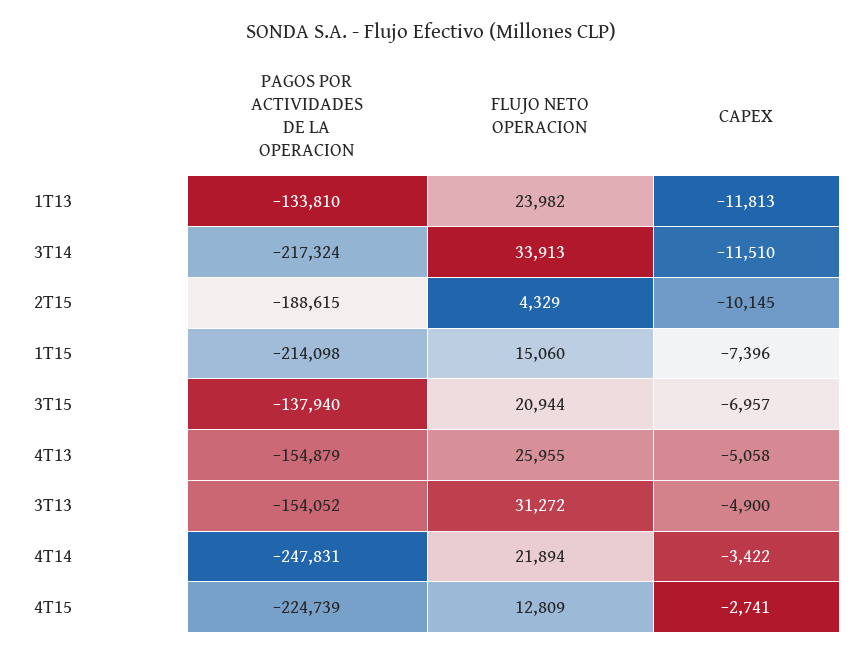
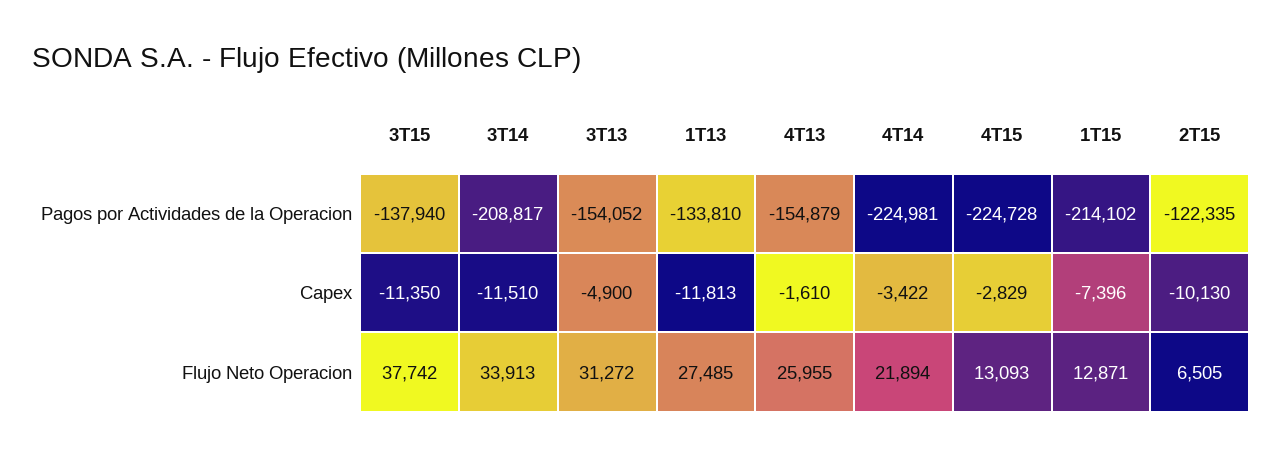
FLUJO NETO OPERACION, 1T13: 23982 -> 27485
PAGOS POR ACTIVIDADES DE LA OPERACION, 3T14: -217324 -> -208817
PAGOS POR ACTIVIDADES DE LA OPERACION, 2T15: -188615 -> -122335
FLUJO NETO OPERACION, 2T15: 4329 -> 6505
CAPEX, 2T15: -10145 -> -10130
PAGOS POR ACTIVIDADES DE LA OPERACION, 1T15: -214098 -> -214102
FLUJO NETO OPERACION, 1T15: 15060 -> 12871
FLUJO NETO OPERACION, 3T15: 20944 -> 37742
CAPEX, 3T15: -6957 -> -11350
CAPEX, 4T13: -5058 -> -1610
PAGOS POR ACTIVIDADES DE LA OPERACION, 4T14: -247831 -> -224981
PAGOS POR ACTIVIDADES DE LA OPERACION, 4T15: -224739 -> -224728
FLUJO NETO OPERACION, 4T15: 12809 -> 13093
CAPEX, 4T15: -2741 -> -2829

